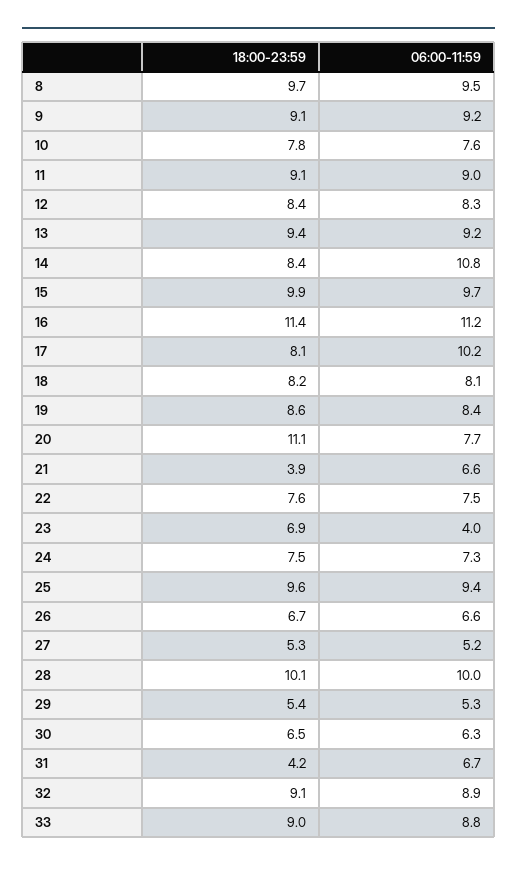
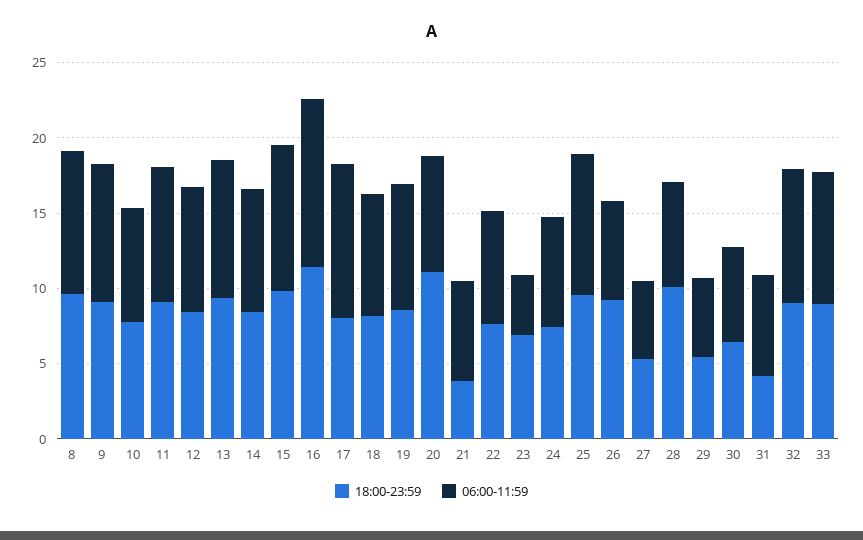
06:00-11:59, 14: 10.8 -> 8
18:00-23:59, 26: 6.7 -> 9
06:00-11:59, 28: 10 -> 7

